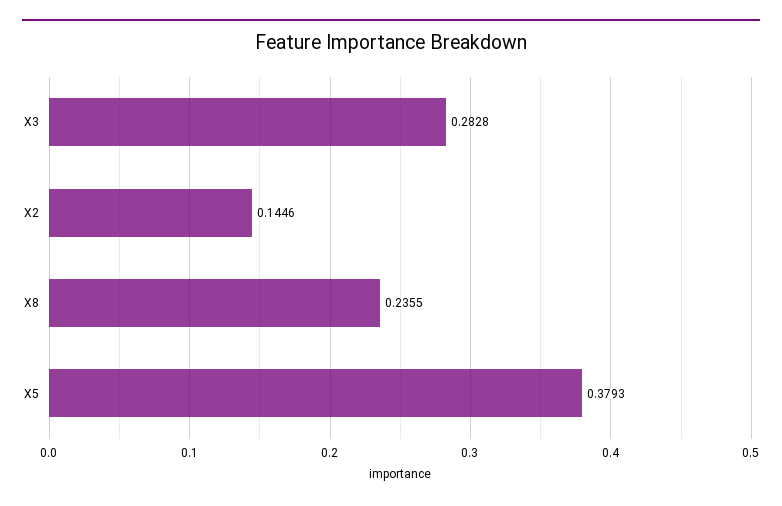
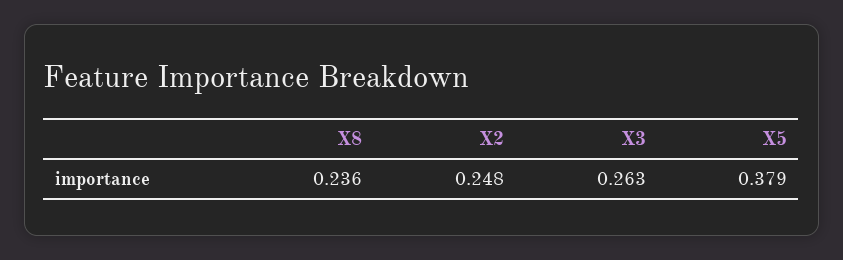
X3: 0.2828 -> 0.263
X2: 0.1446 -> 0.248

